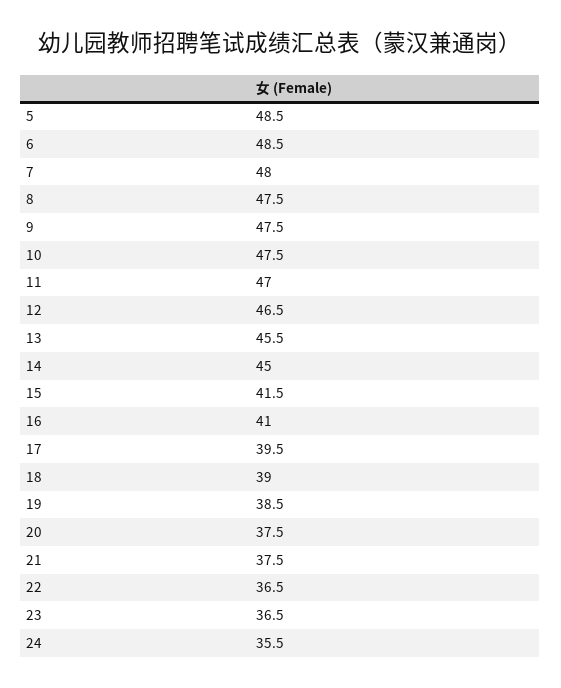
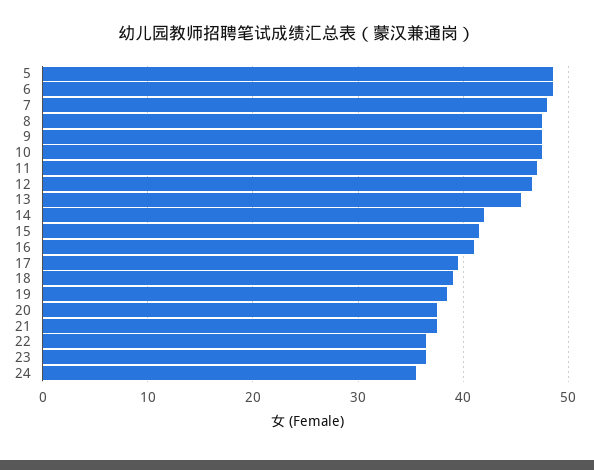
14: 45 -> 42

